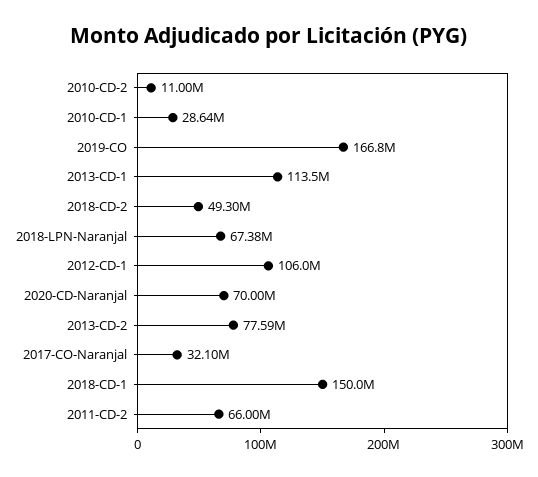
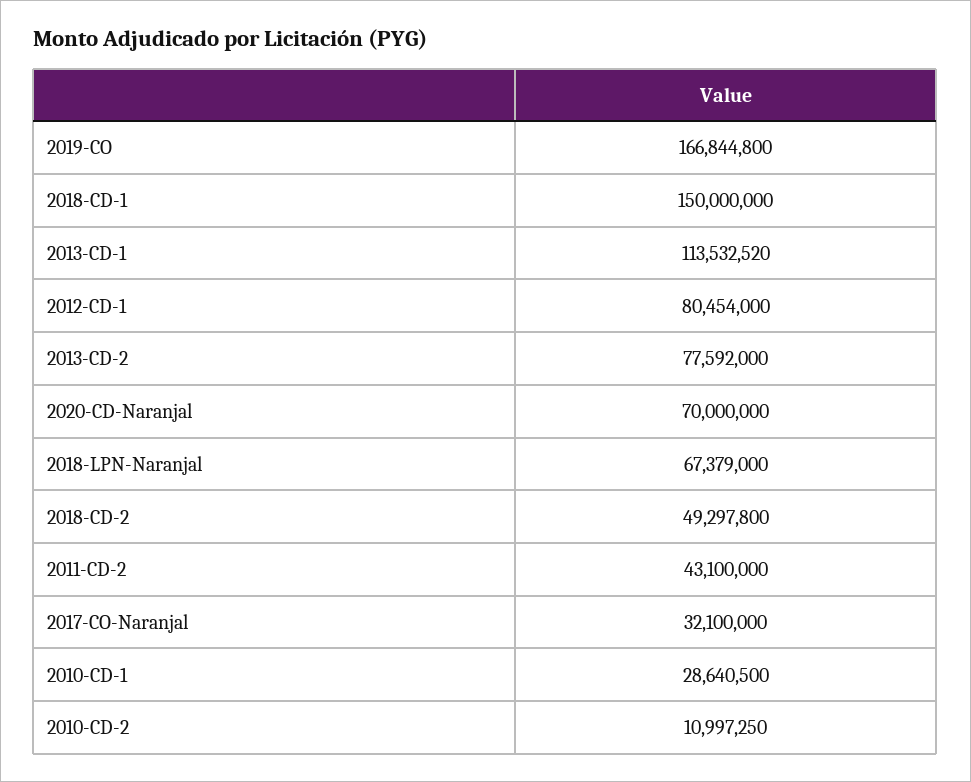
2012-CD-1: 106000000 -> 80454000
2011-CD-2: 66000000 -> 43100000

